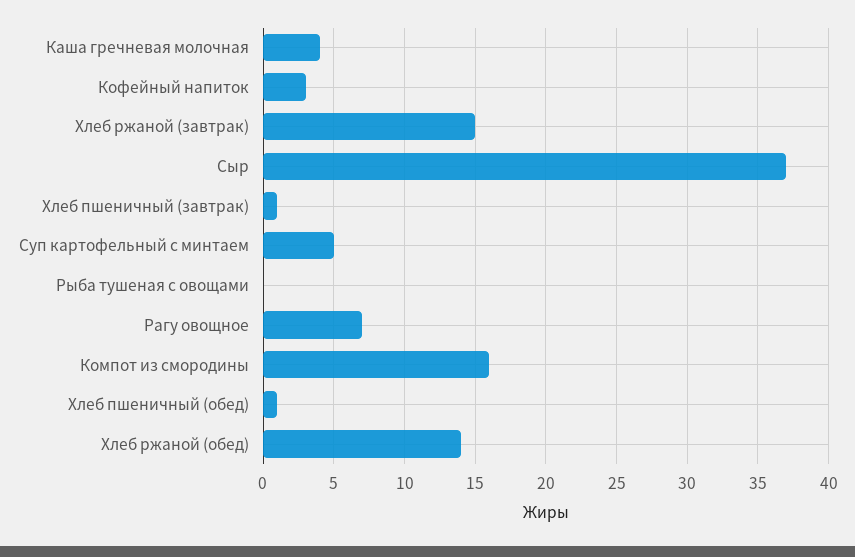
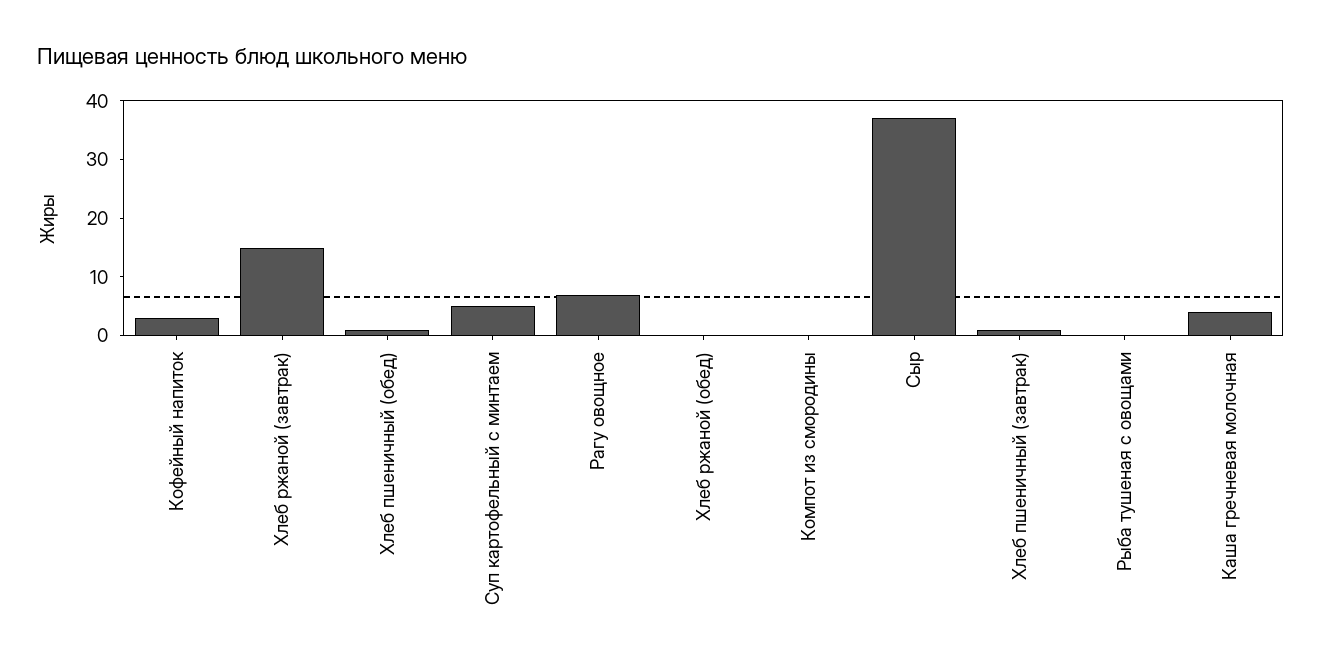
Компот из смородины: 16 -> 0
Хлеб ржаной (обед): 14 -> 0

